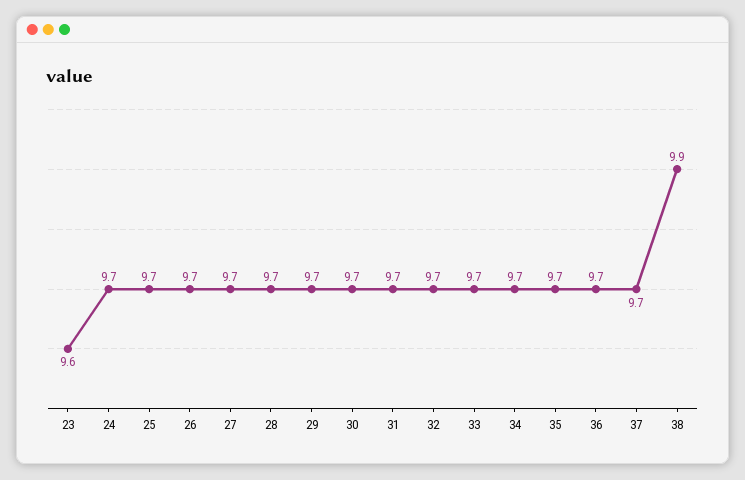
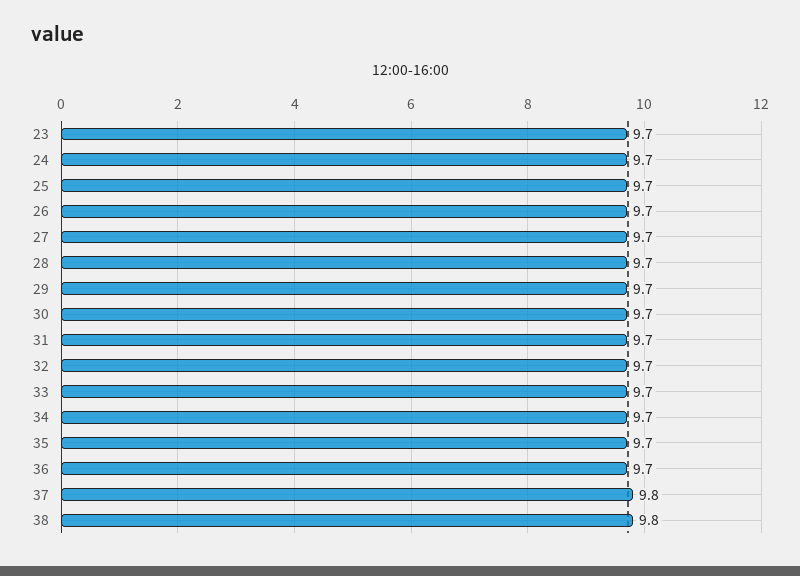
23: 9.6 -> 9.7
37: 9.7 -> 9.8
38: 9.9 -> 9.8

